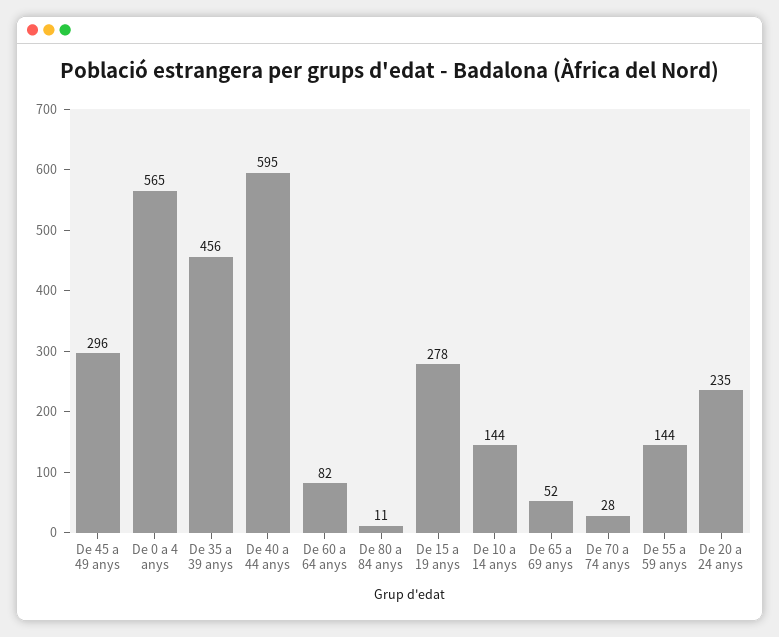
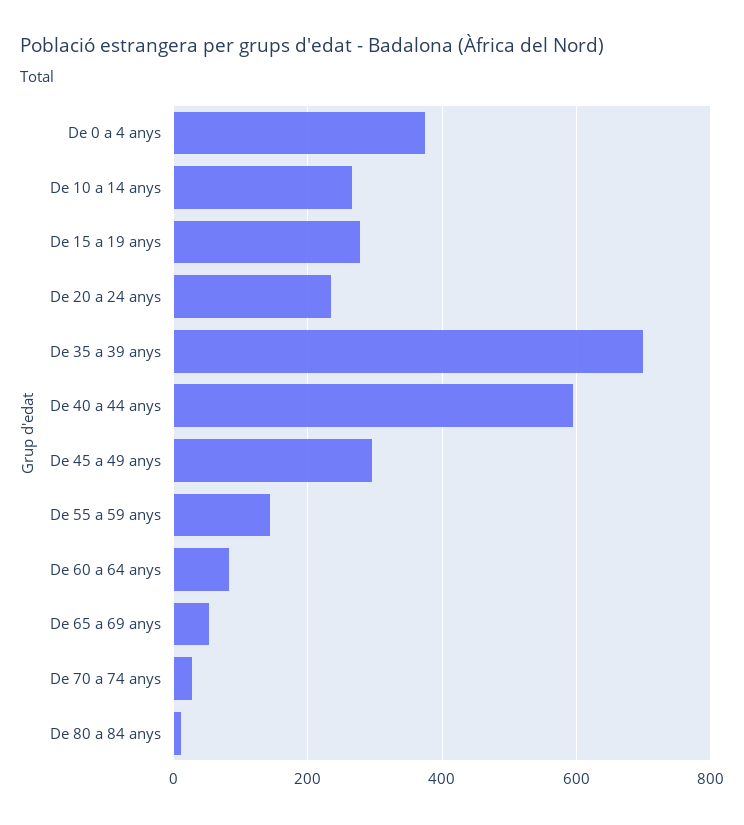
De 0 a 4 anys: 565 -> 380
De 35 a 39 anys: 456 -> 700
De 10 a 14 anys: 144 -> 260

